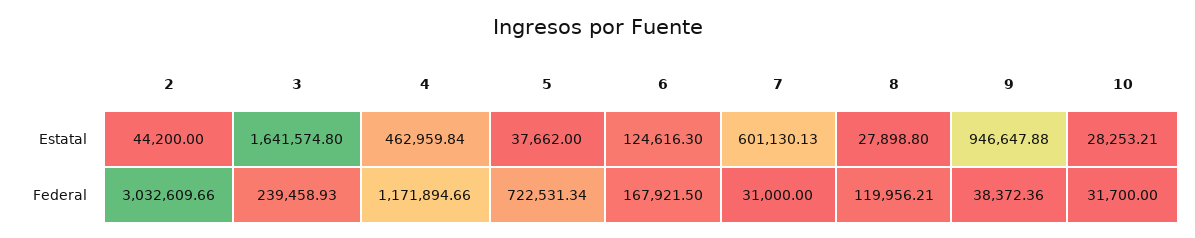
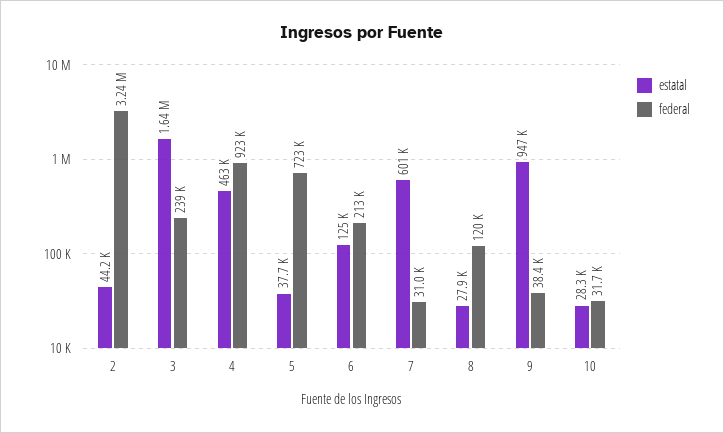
Federal, 2: 3032609.66 -> 3240000
Federal, 4: 1171894.66 -> 923000
Federal, 6: 167921.5 -> 213000

